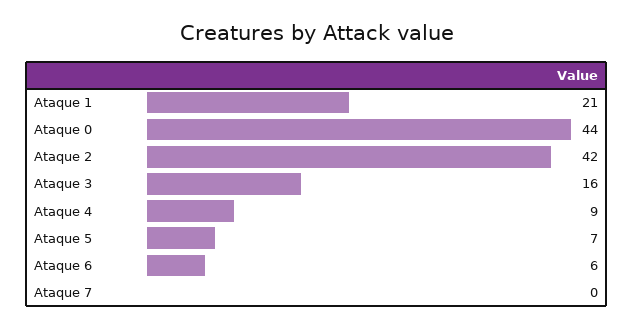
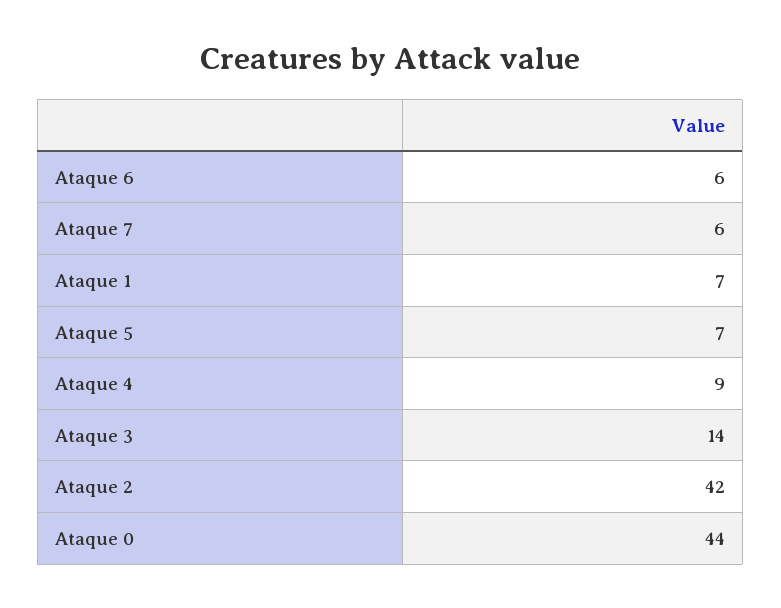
Ataque 1: 21 -> 7
Ataque 3: 16 -> 14
Ataque 7: 0 -> 6

